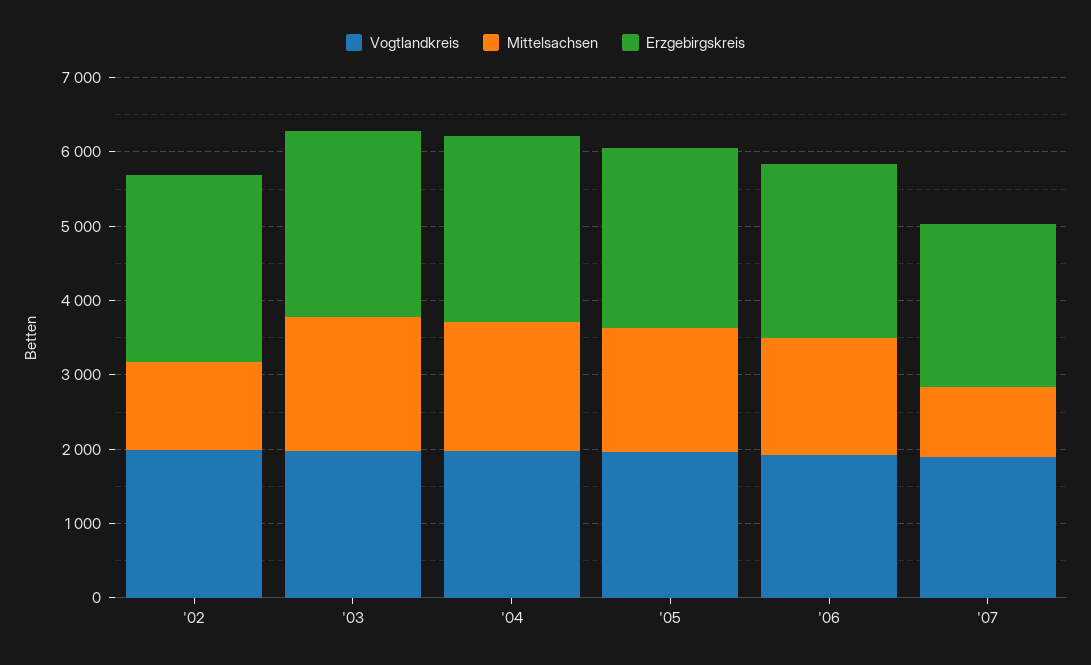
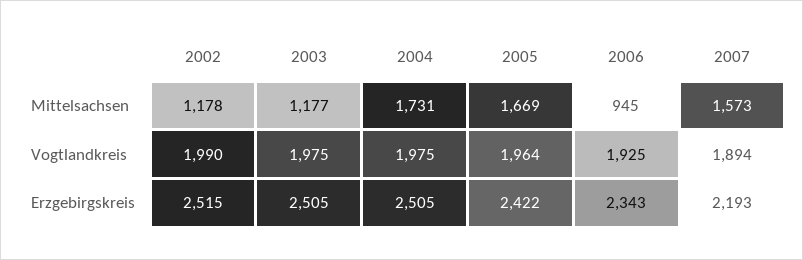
Mittelsachsen, '03: 1800 -> 1177
Mittelsachsen, '06: 1600 -> 945
Mittelsachsen, '07: 1000 -> 1573

